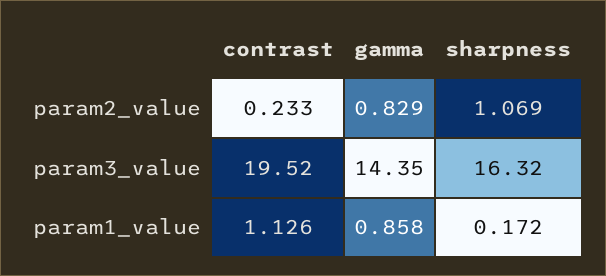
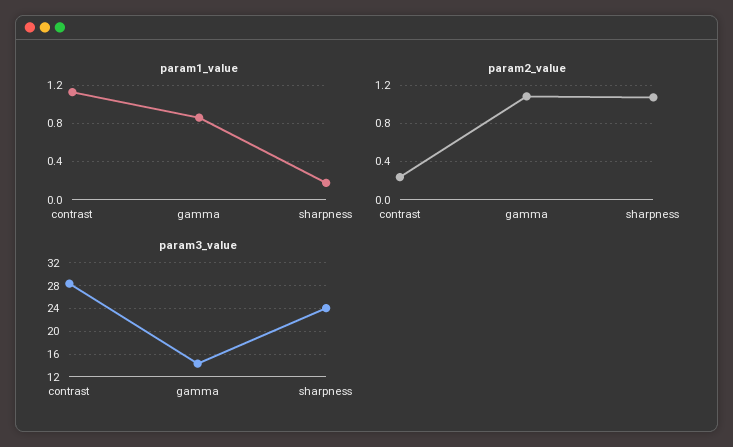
param2_value, gamma: 0.829 -> 1.1
param3_value, contrast: 19.52 -> 28
param3_value, sharpness: 16.32 -> 24

